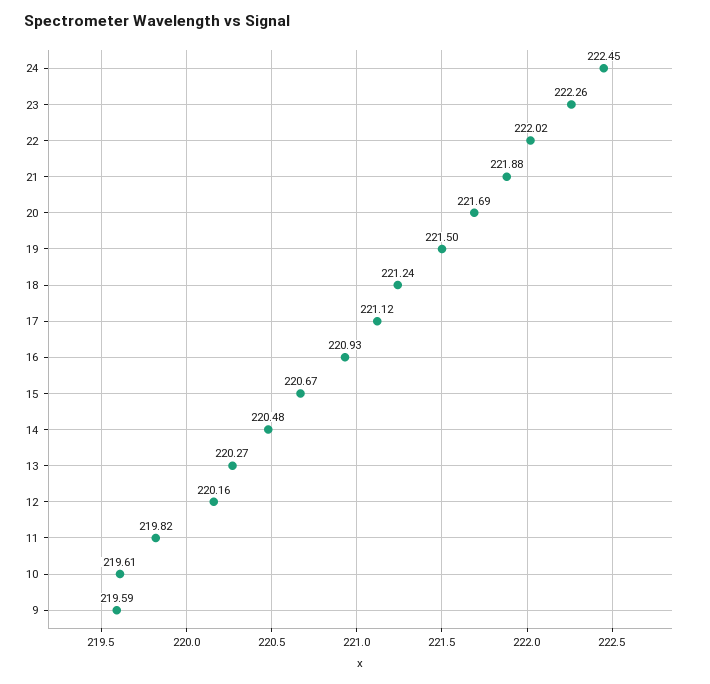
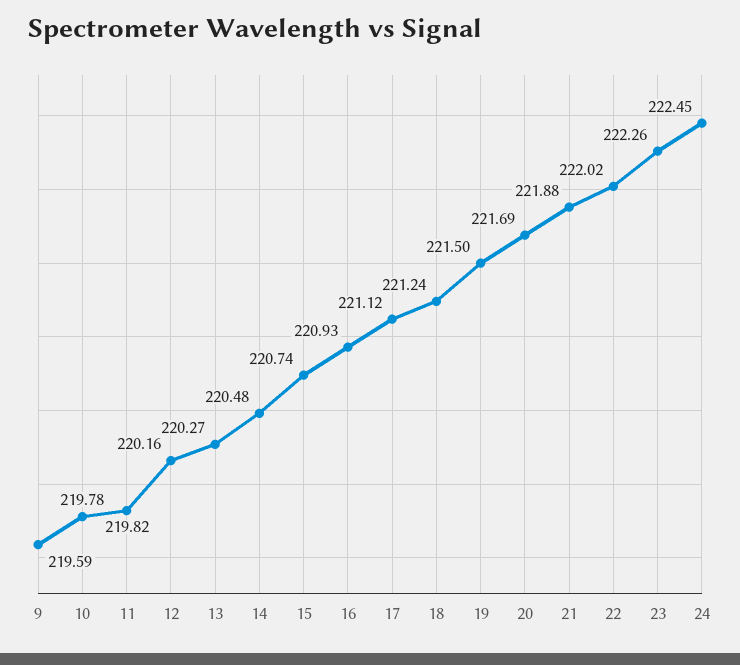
15: 220.67 -> 220.74
10: 219.61 -> 219.78

